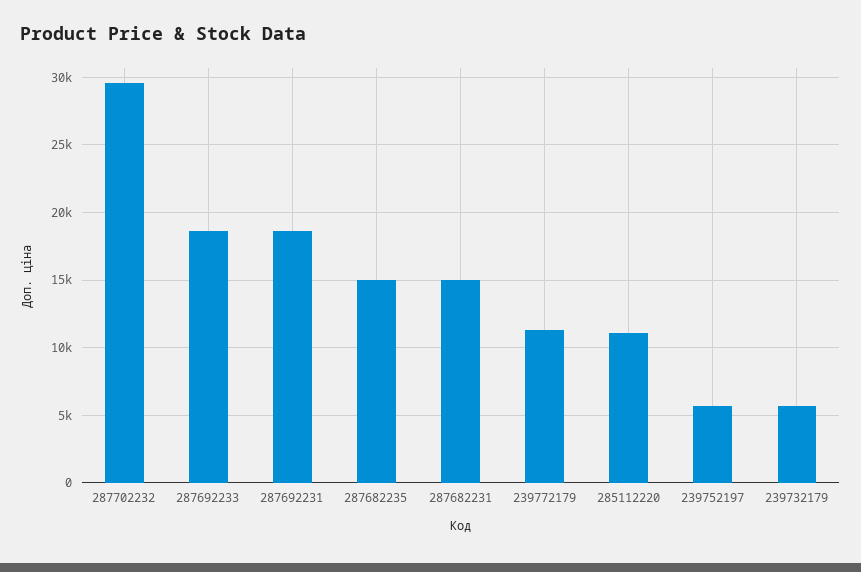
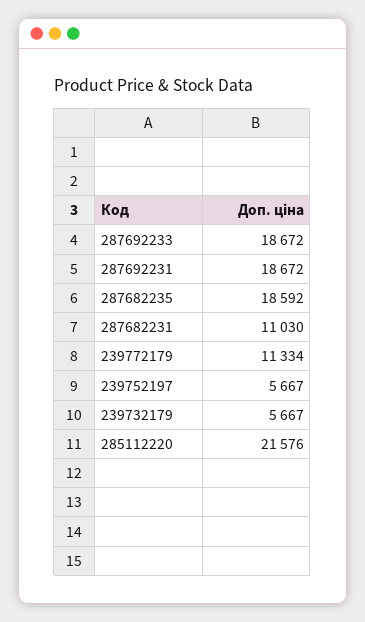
287702232: 29500 -> none
287682235: 15000 -> 18592
287682231: 15000 -> 11030
285112220: 11000 -> 21576

